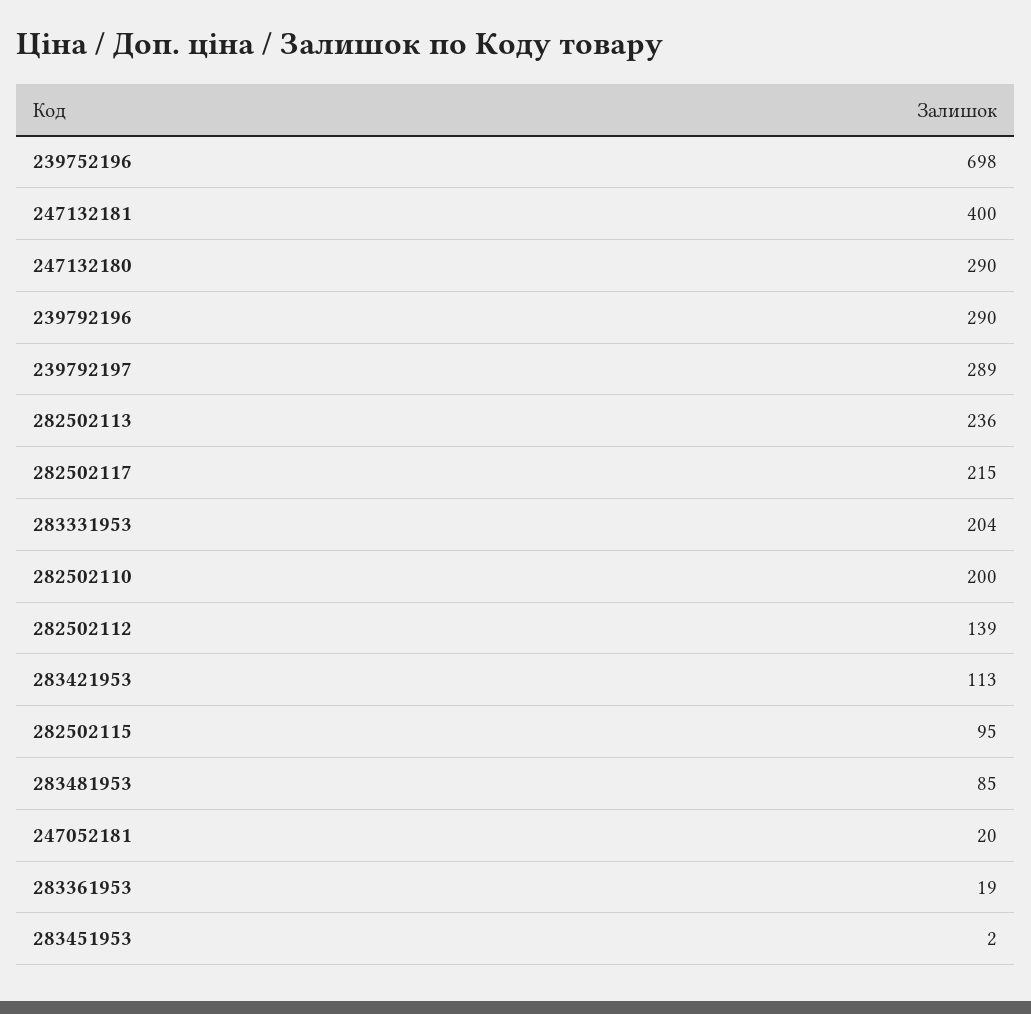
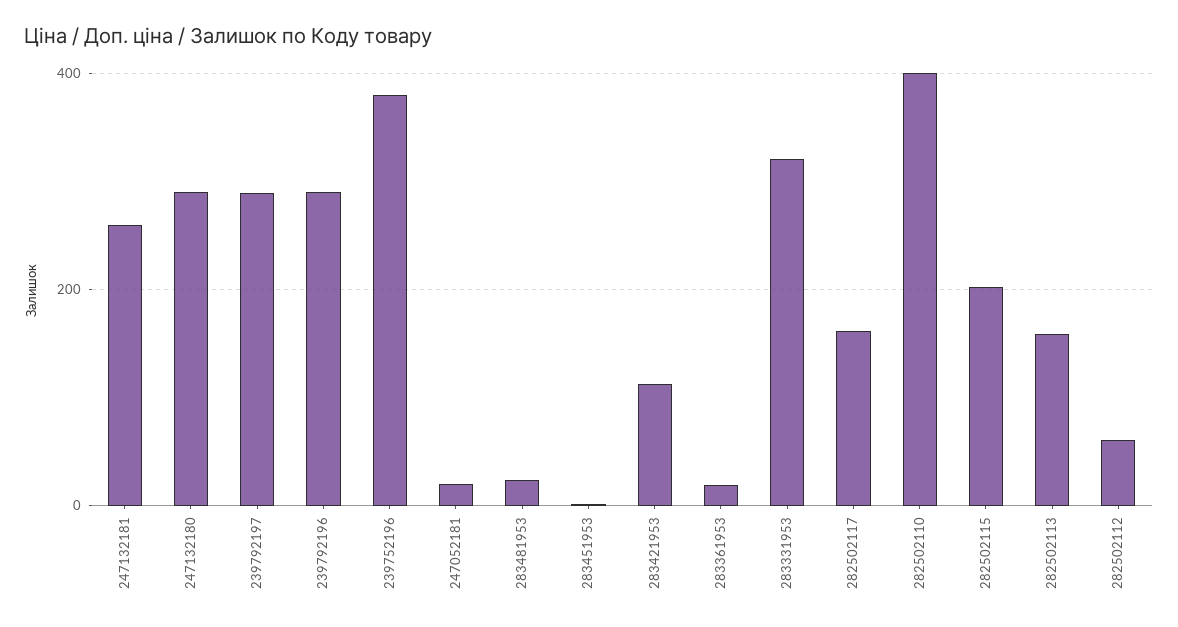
239752196: 698 -> 380
247132181: 400 -> 260
282502113: 236 -> 160
282502117: 215 -> 160
283331953: 204 -> 320
282502110: 200 -> 400
282502112: 139 -> 60
282502115: 95 -> 200
283481953: 85 -> 20

